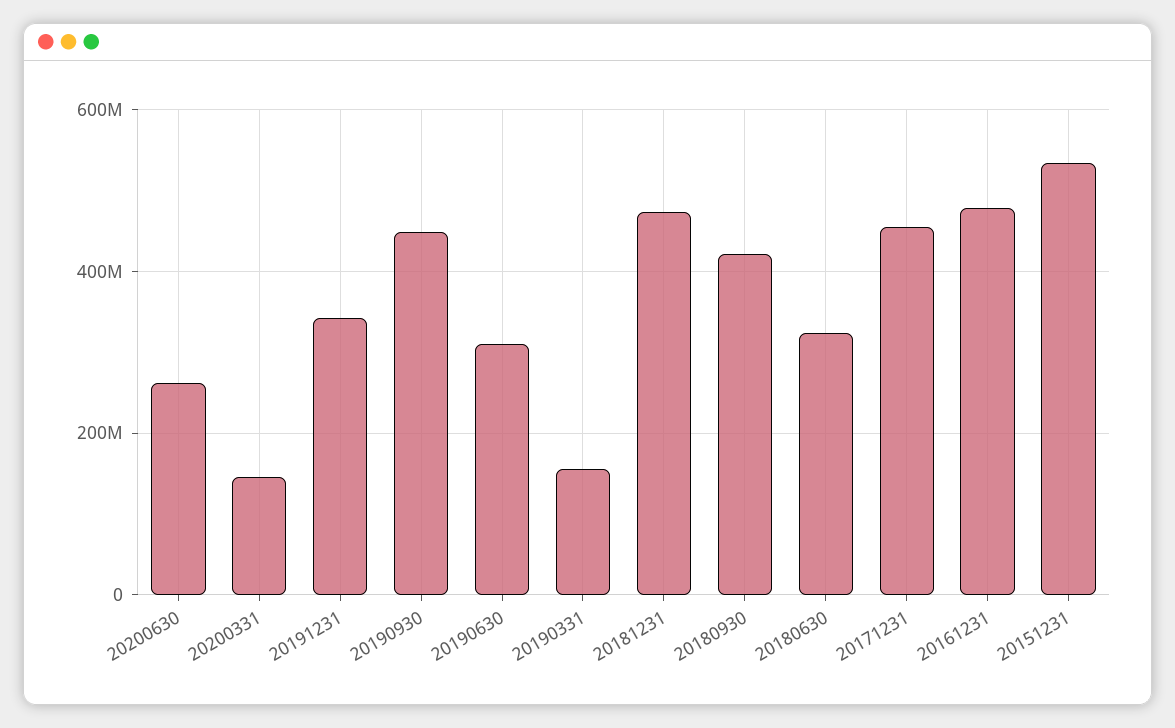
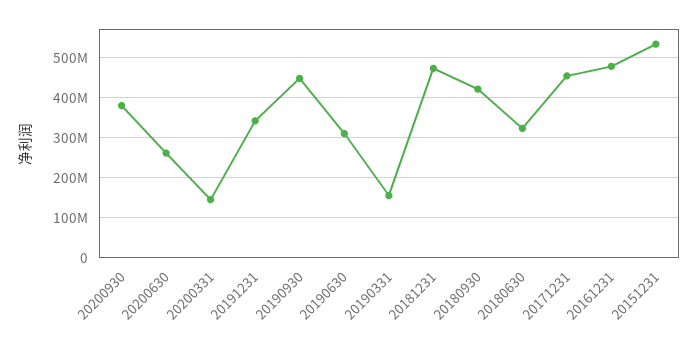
20200930: none -> 380000000

